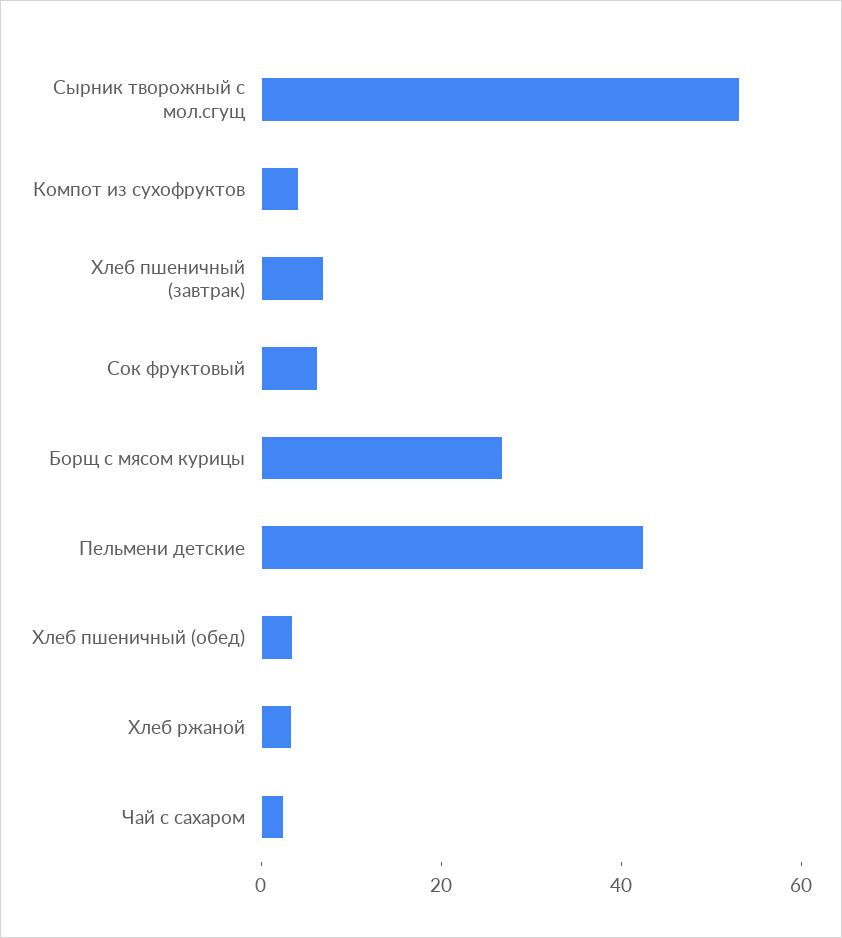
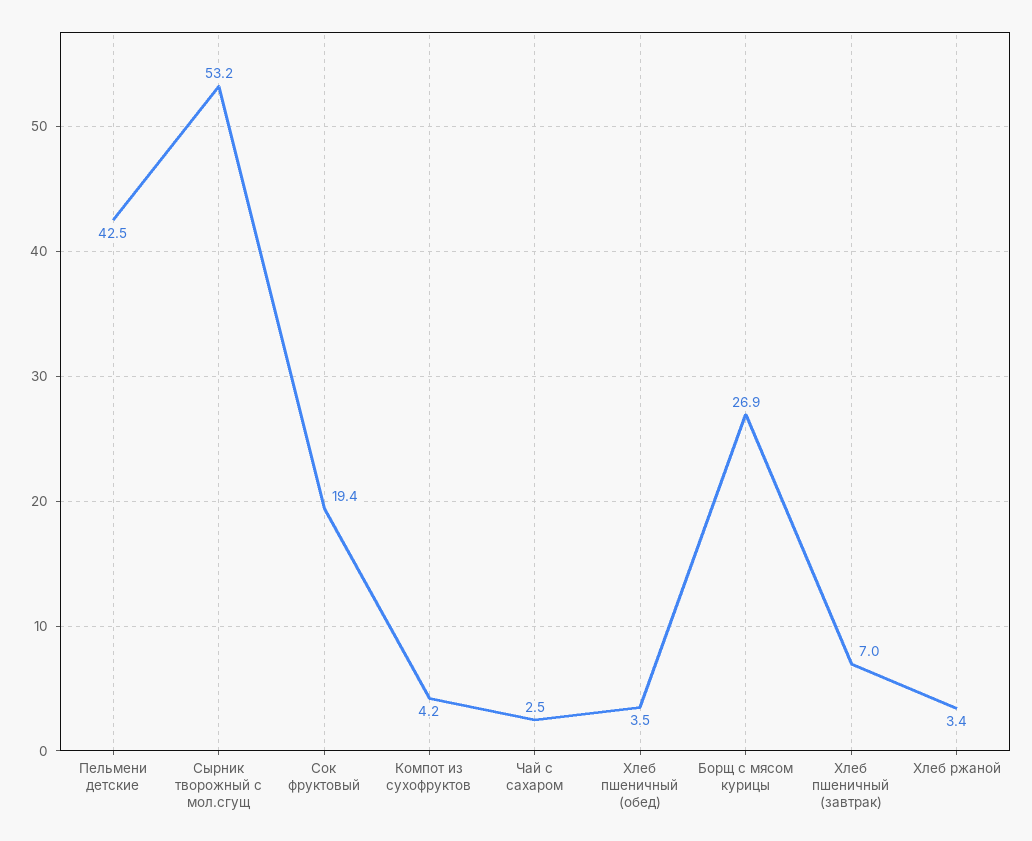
Сок фруктовый: 5 -> 19.4

